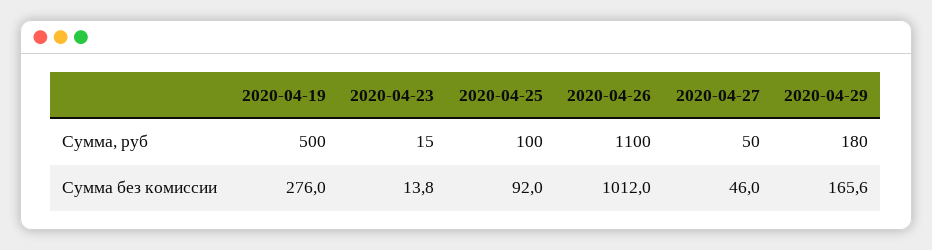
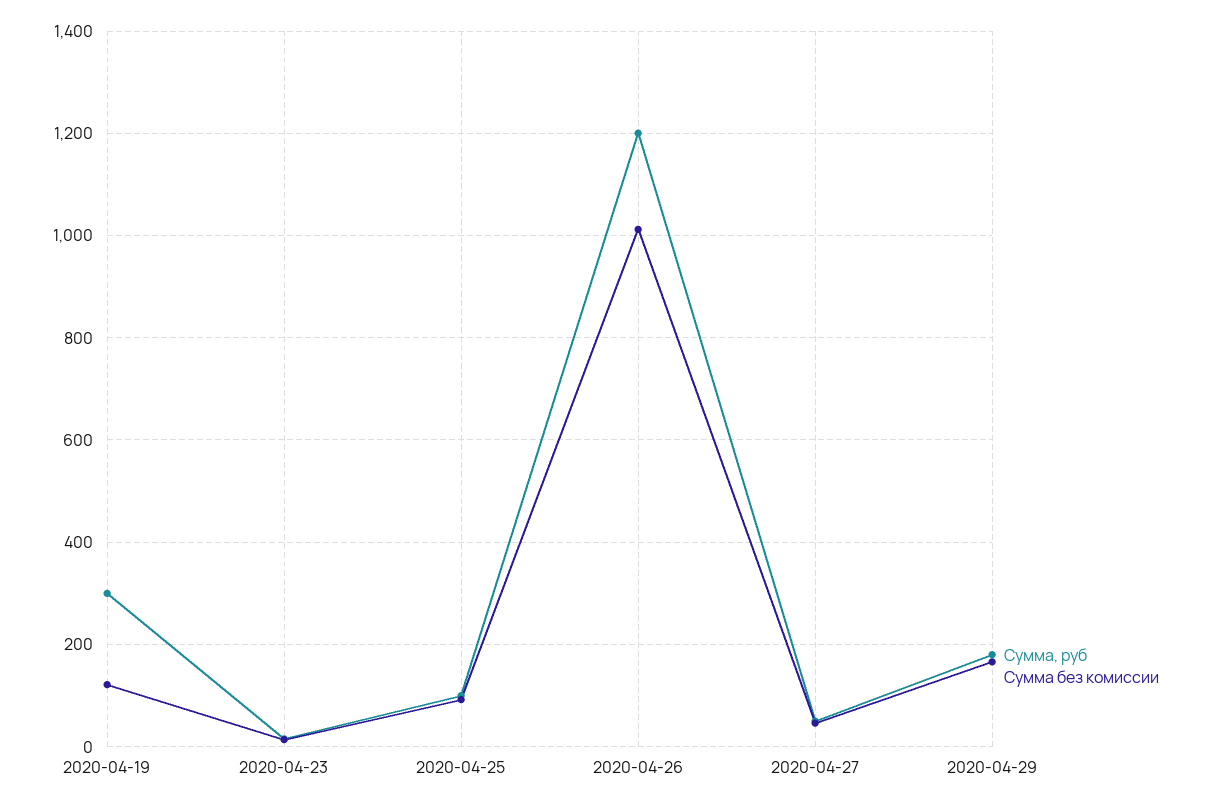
Сумма, руб, 2020-04-19: 500 -> 300
Сумма, руб, 2020-04-26: 1100 -> 1200
Сумма без комиссии, 2020-04-19: 276 -> 120

